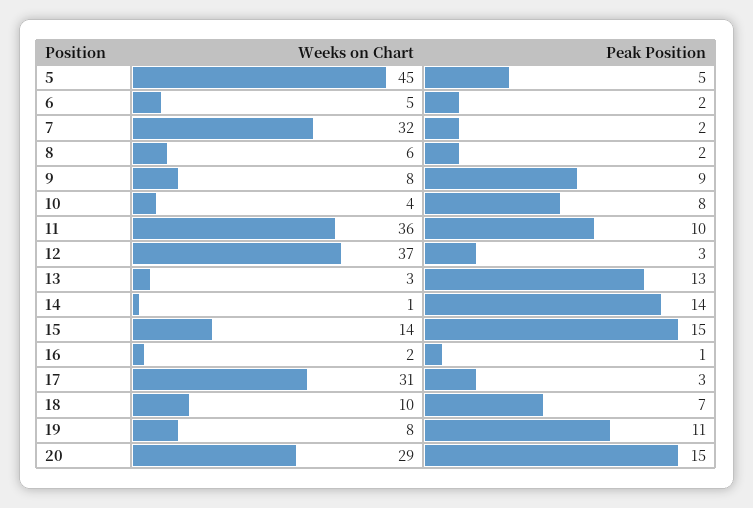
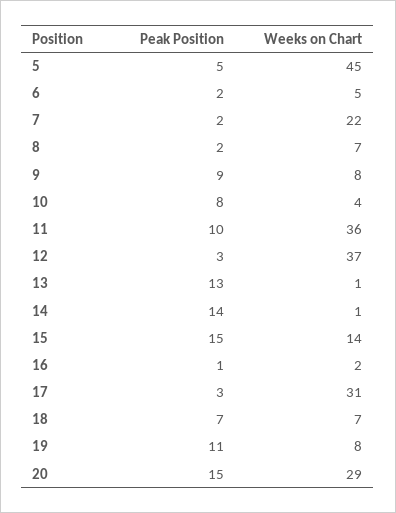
Weeks on Chart, 7: 32 -> 22
Weeks on Chart, 8: 6 -> 7
Weeks on Chart, 13: 3 -> 1
Weeks on Chart, 18: 10 -> 7

